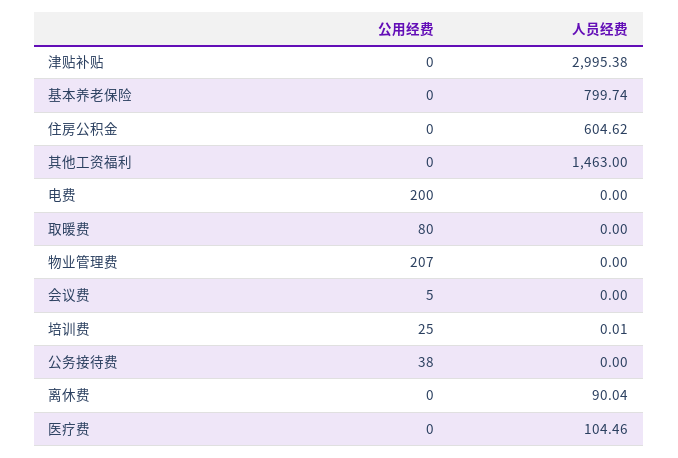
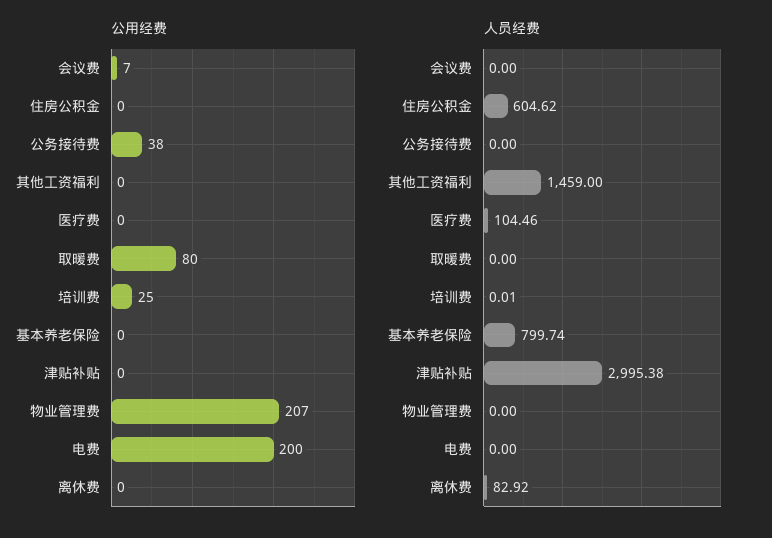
人员经费, 其他工资福利: 1463 -> 1459
公用经费, 会议费: 5 -> 7
人员经费, 离休费: 90.04 -> 82.92

